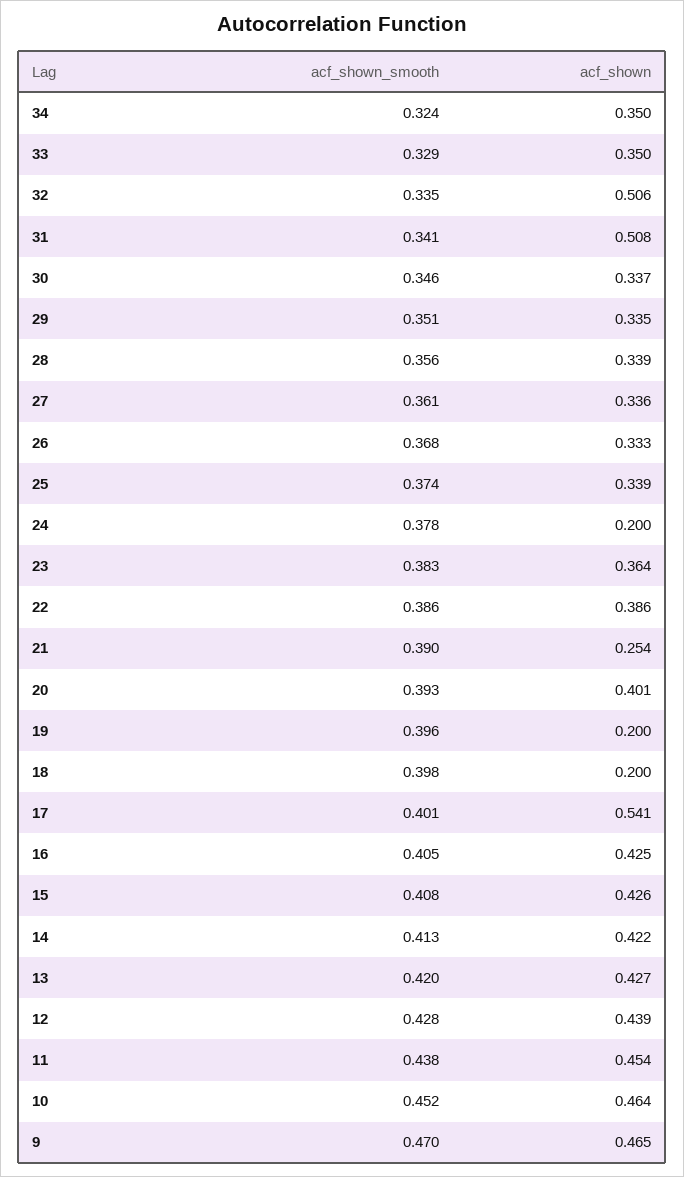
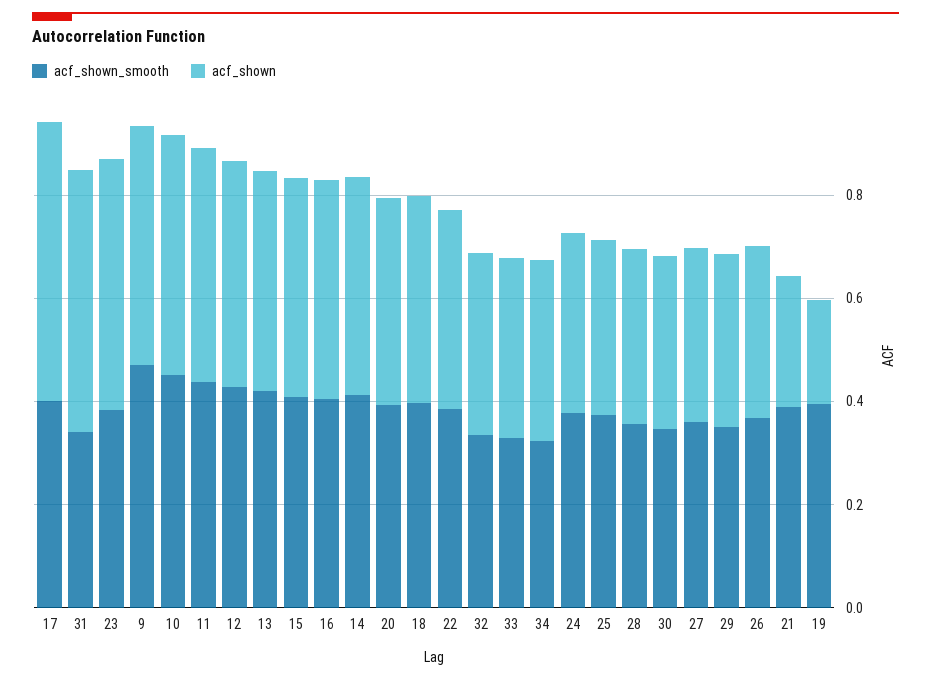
acf_shown, 32: 0.506 -> 0.35
acf_shown, 24: 0.2 -> 0.35
acf_shown, 23: 0.364 -> 0.5
acf_shown, 18: 0.2 -> 0.4

